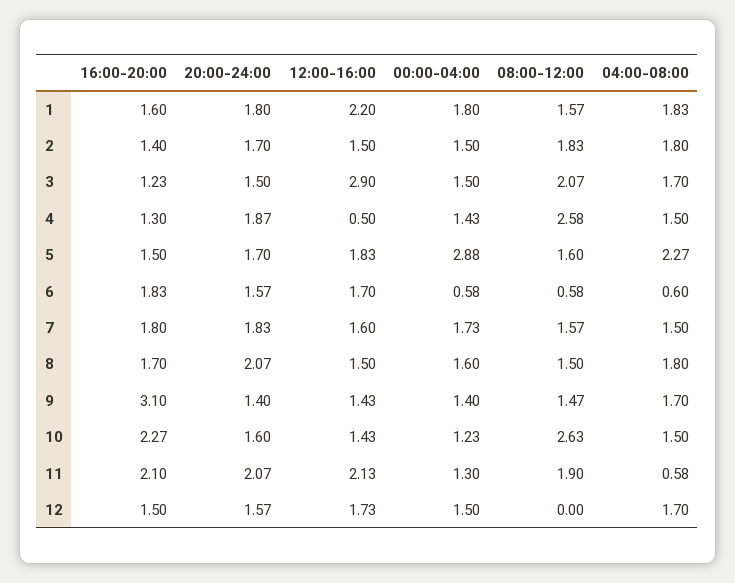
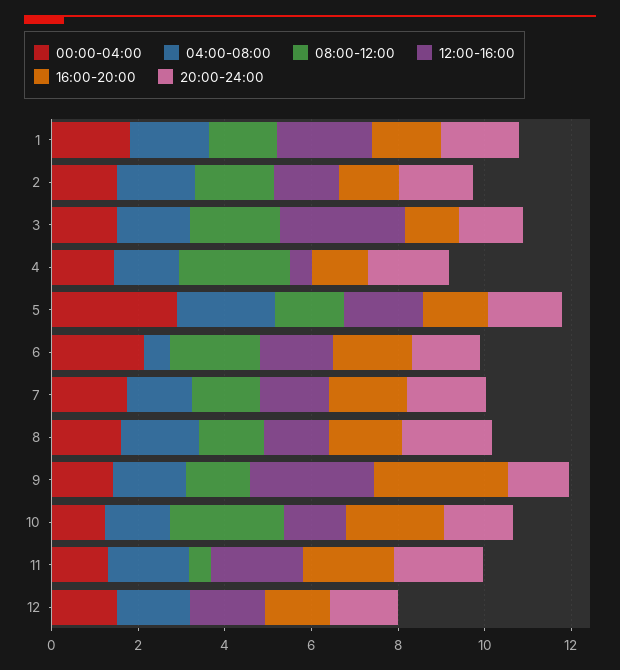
00:00-04:00, 6: 0.58 -> 2
08:00-12:00, 6: 0.58 -> 2
12:00-16:00, 9: 1.43 -> 3
08:00-12:00, 11: 1.9 -> 0.5
04:00-08:00, 11: 0.58 -> 2

